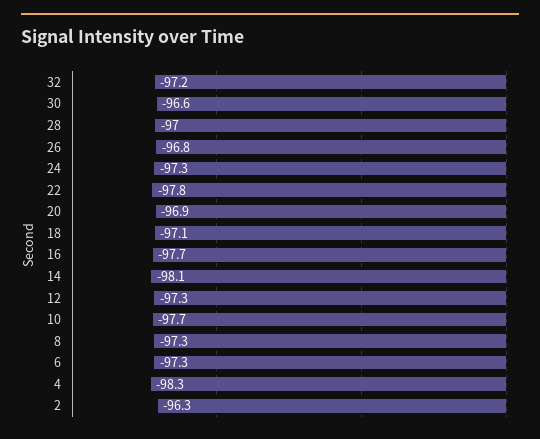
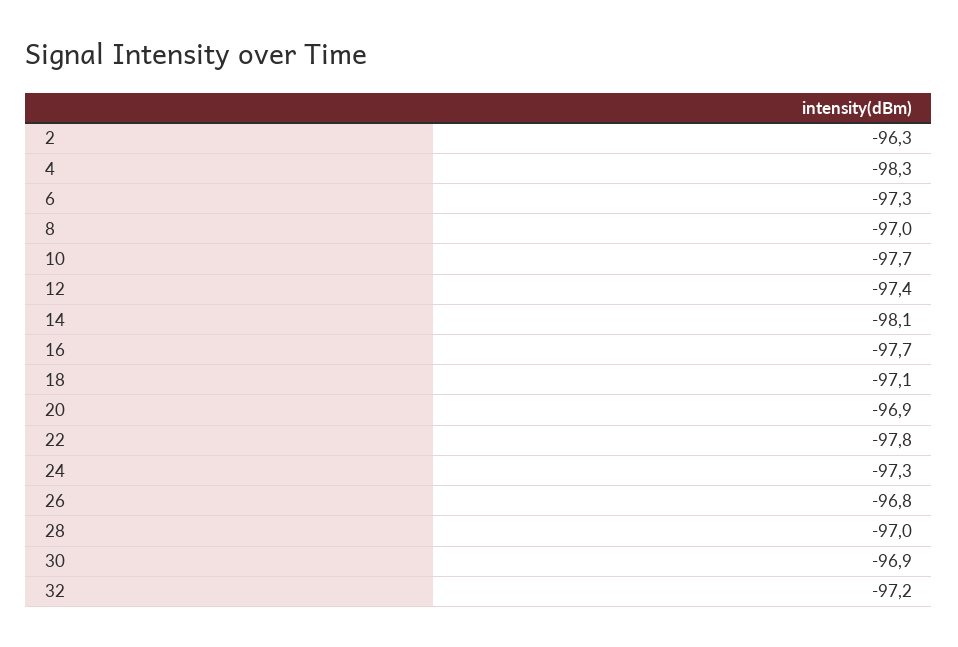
30: -96.6 -> -96.9
12: -97.3 -> -97.4
8: -97.3 -> -97

